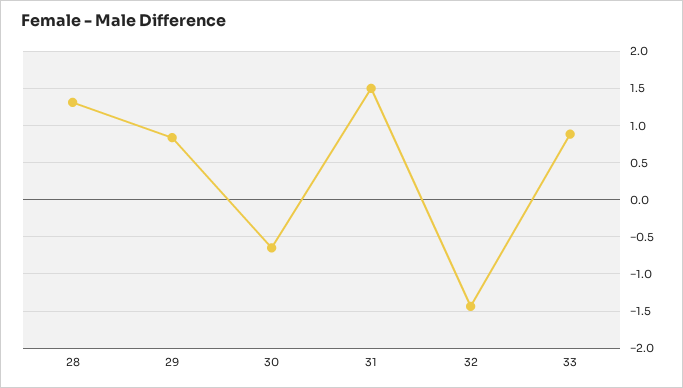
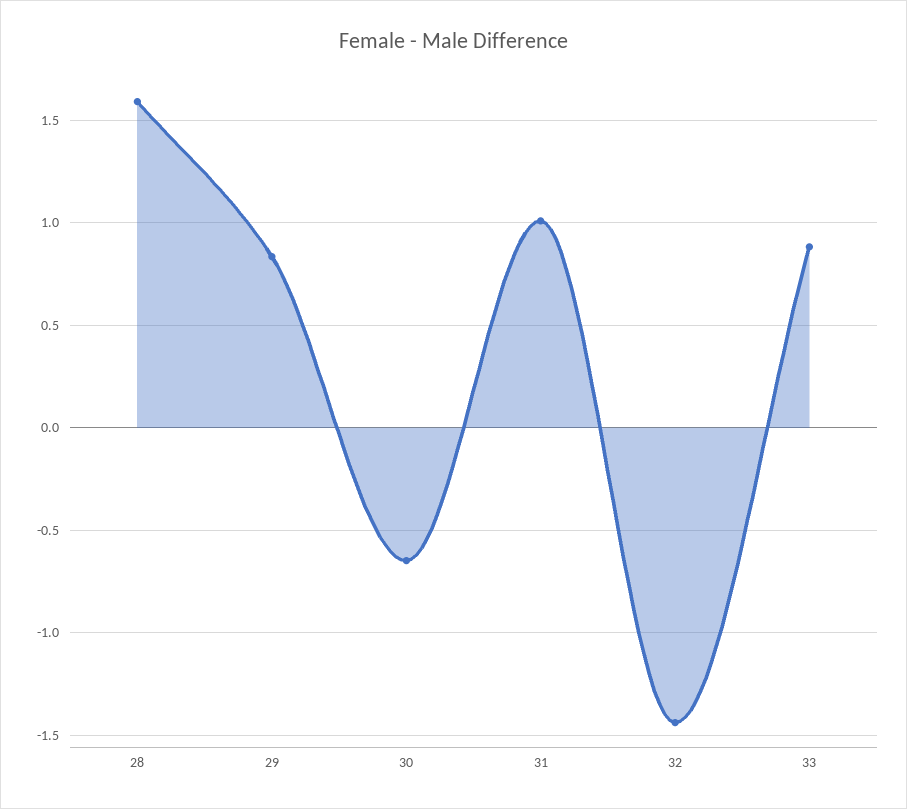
28: 1.3 -> 1.6
31: 1.5 -> 1

